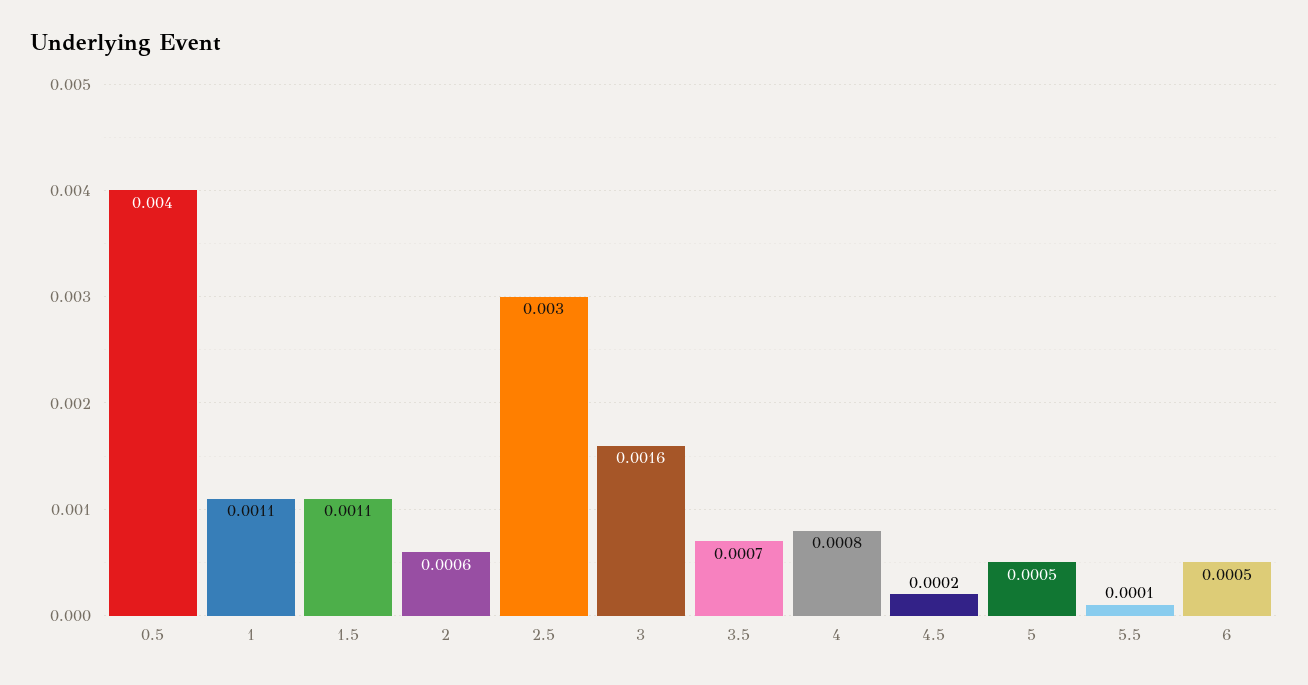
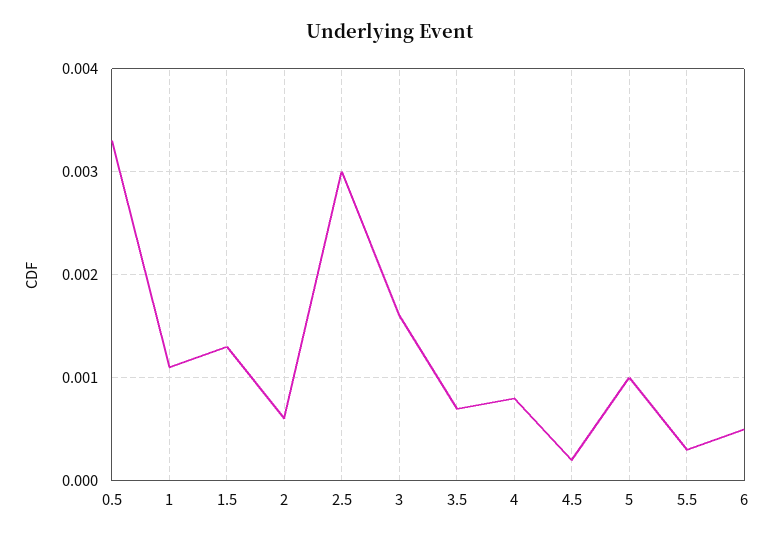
0.5: 0.004 -> 0.0033
1.5: 0.0011 -> 0.0013
5: 0.0005 -> 0.001
5.5: 0.0001 -> 0.0003

